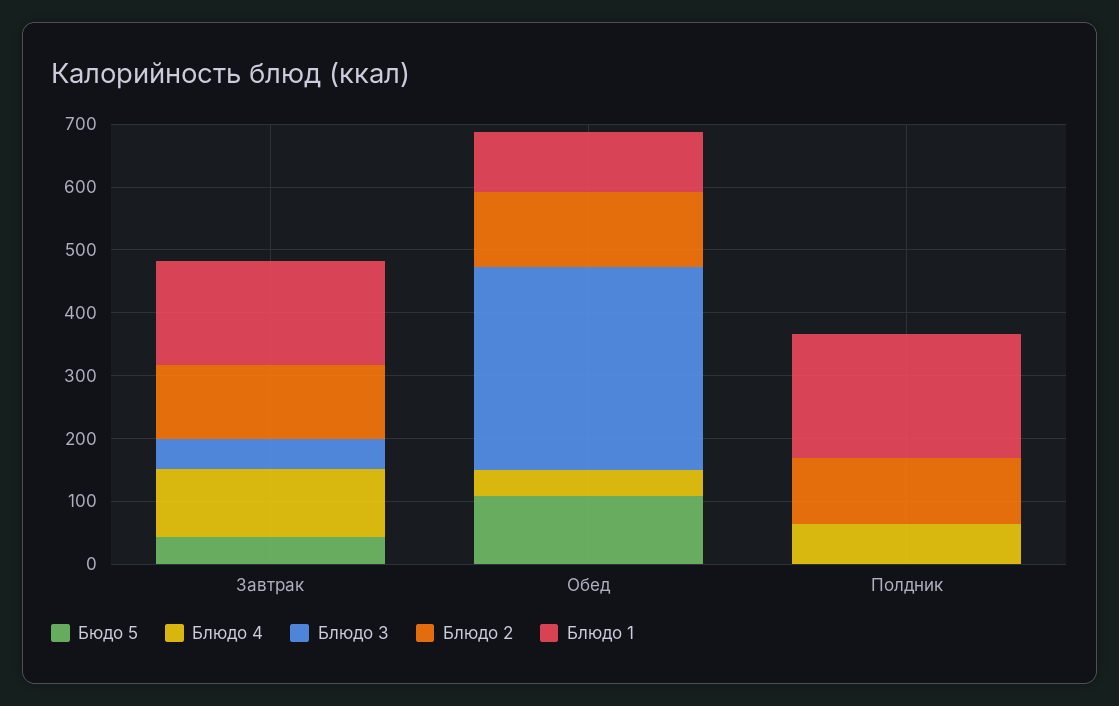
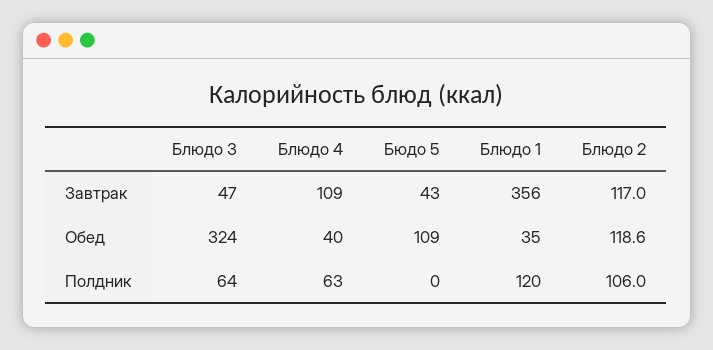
Блюдо 1, Завтрак: 160 -> 356
Блюдо 1, Обед: 100 -> 35
Блюдо 3, Полдник: 0 -> 64
Блюдо 1, Полдник: 200 -> 120

